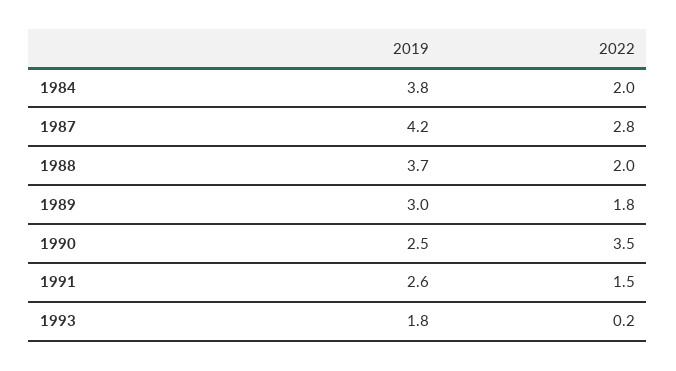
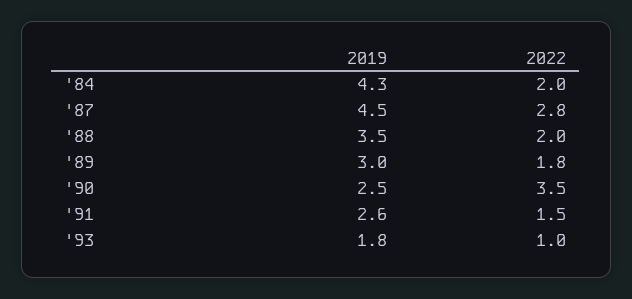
2019, 1984: 3.8 -> 4.3
2019, 1987: 4.2 -> 4.5
2019, 1988: 3.7 -> 3.5
2022, 1993: 0.2 -> 1

